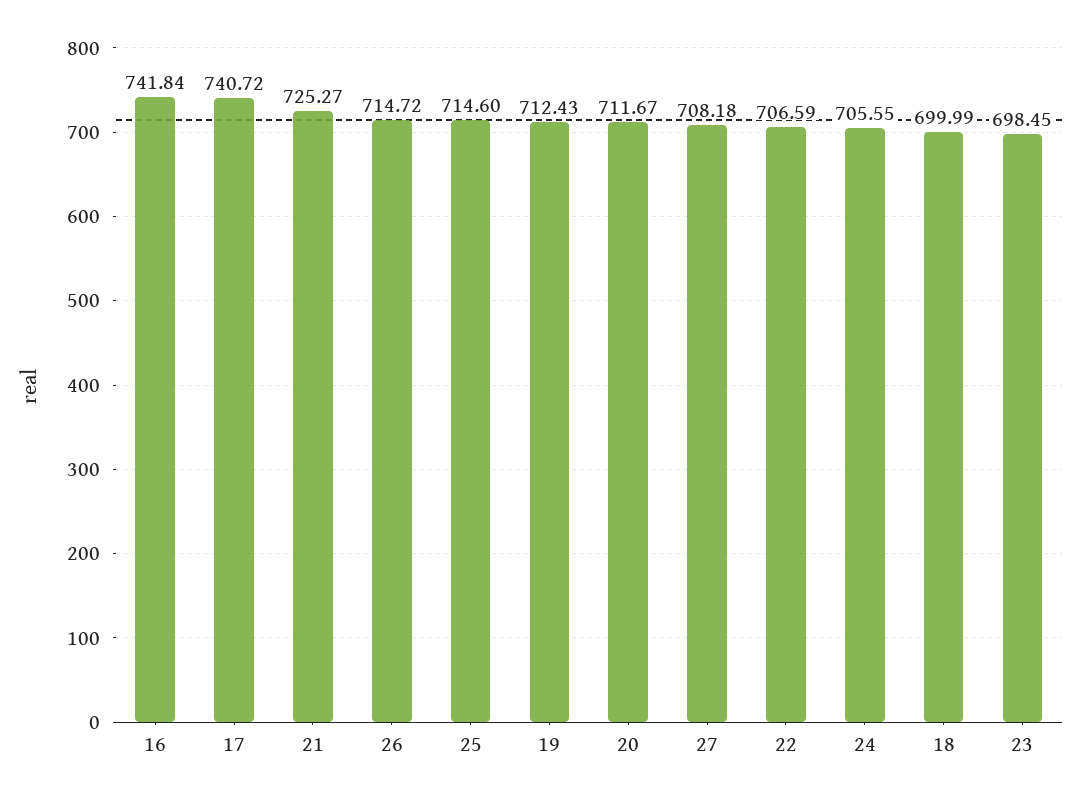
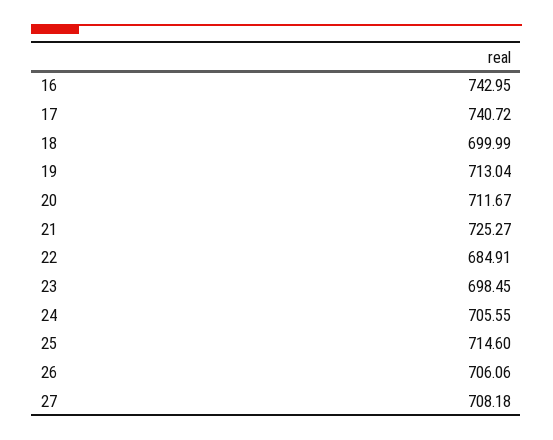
16: 741.84 -> 742.95
26: 714.72 -> 706.06
19: 712.43 -> 713.04
22: 706.59 -> 684.91

